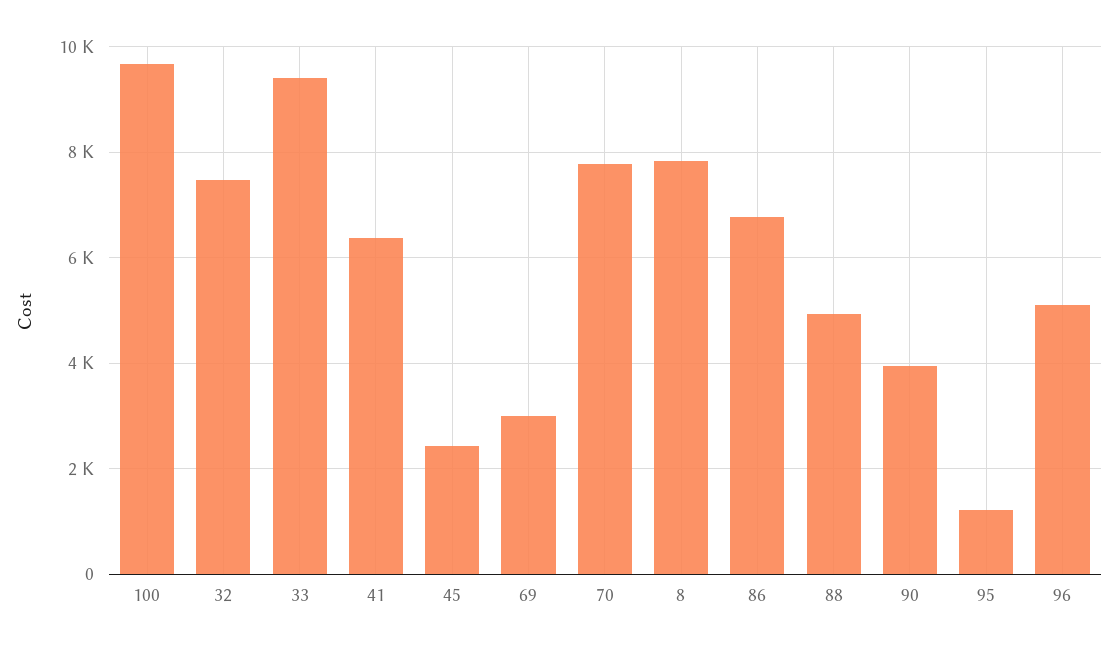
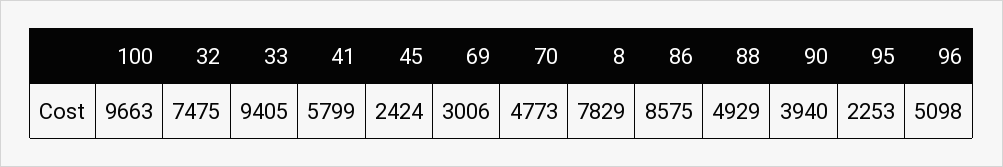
41: 6400 -> 5799
70: 7800 -> 4773
86: 6800 -> 8575
95: 1200 -> 2253

